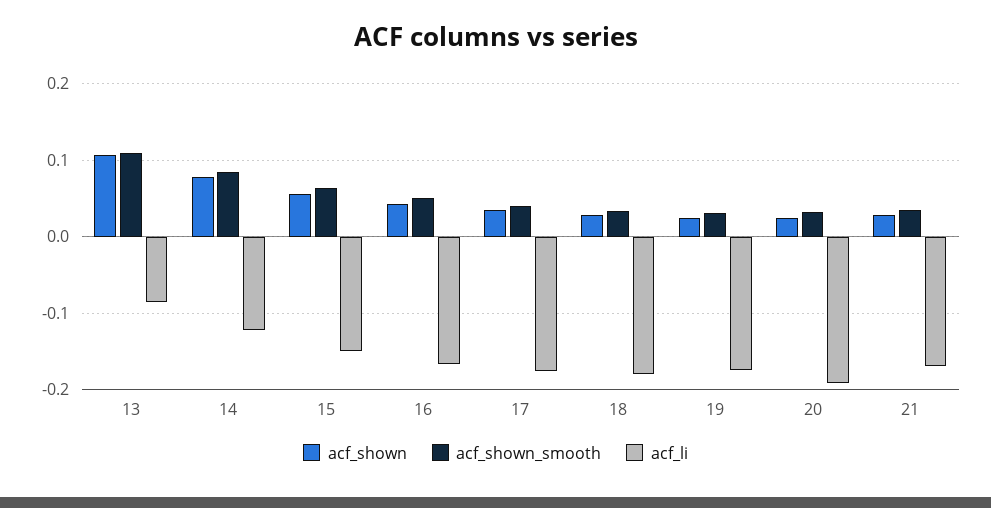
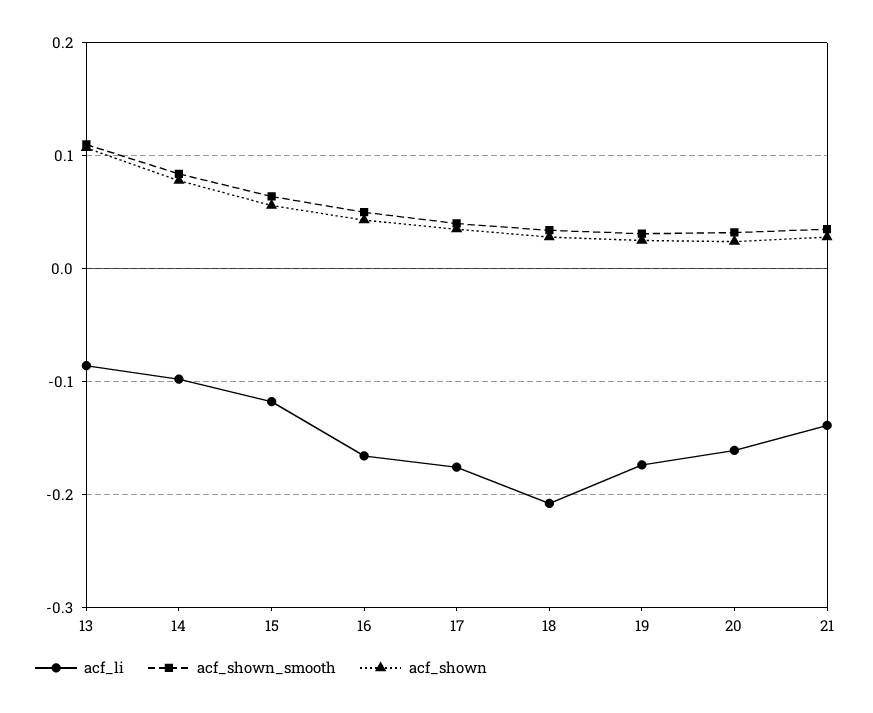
acf_li, 14: -0.12 -> -0.1
acf_li, 15: -0.15 -> -0.12
acf_li, 18: -0.18 -> -0.21
acf_li, 20: -0.19 -> -0.16
acf_li, 21: -0.17 -> -0.14

